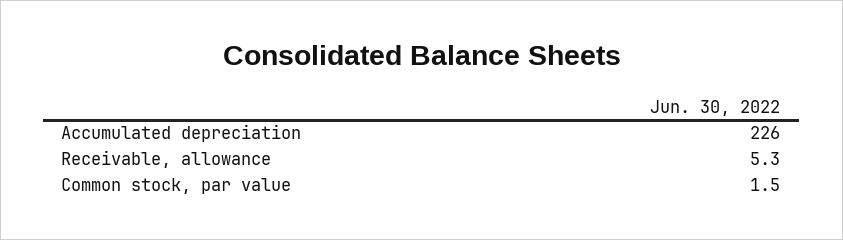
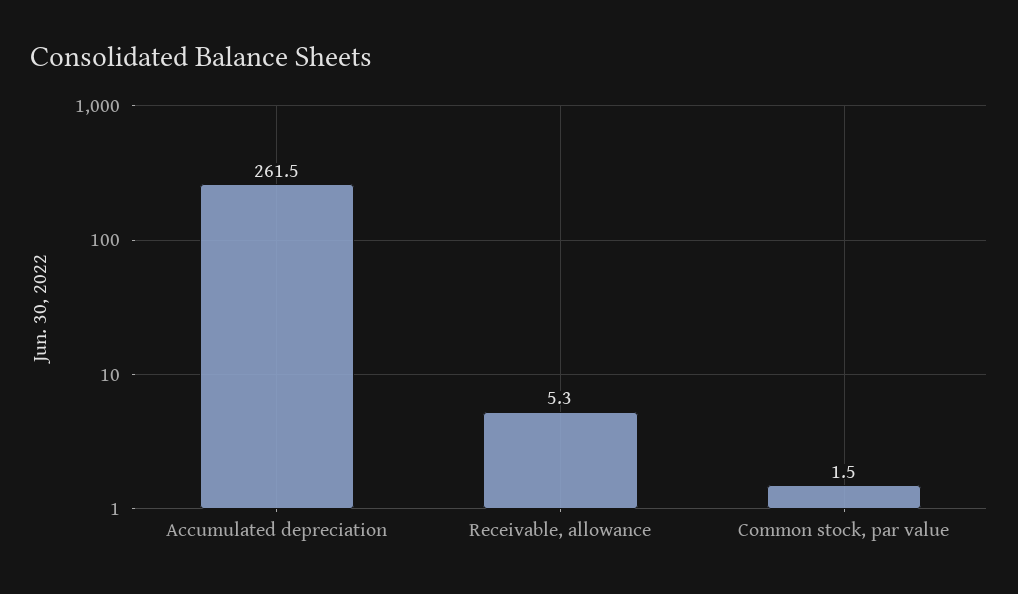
Accumulated depreciation: 226 -> 261.5

